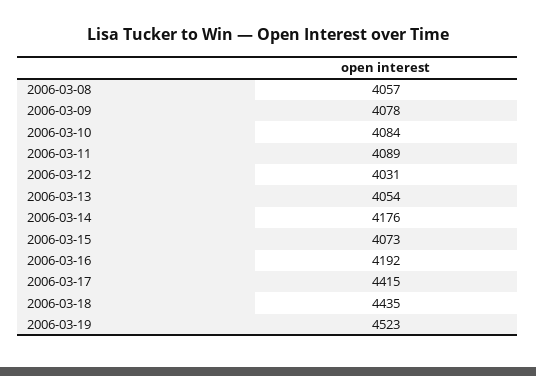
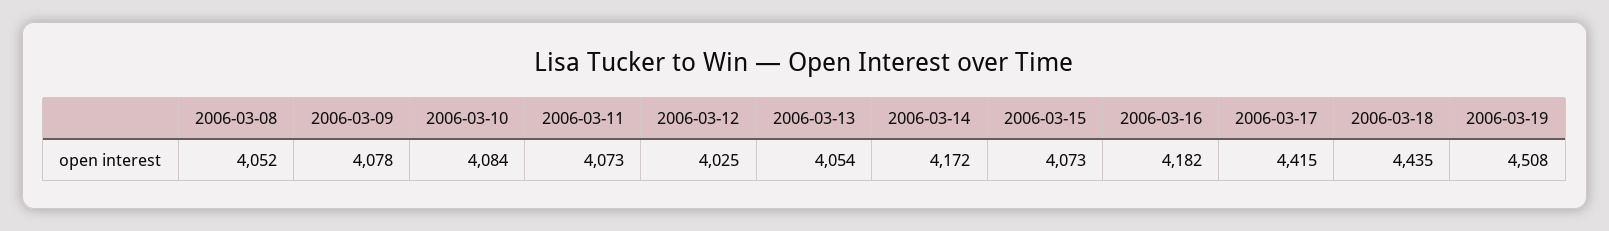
2006-03-08: 4057 -> 4052
2006-03-11: 4089 -> 4073
2006-03-12: 4031 -> 4025
2006-03-14: 4176 -> 4172
2006-03-16: 4192 -> 4182
2006-03-19: 4523 -> 4508

